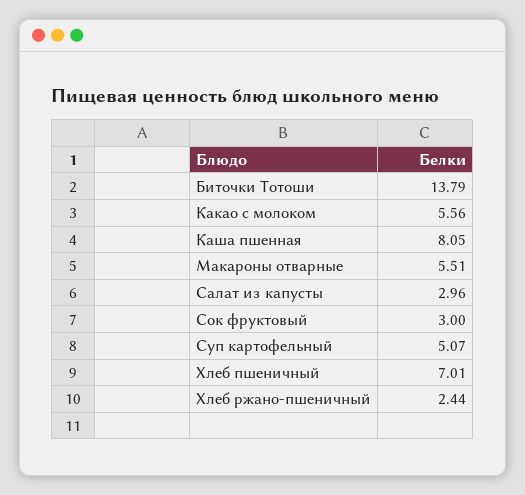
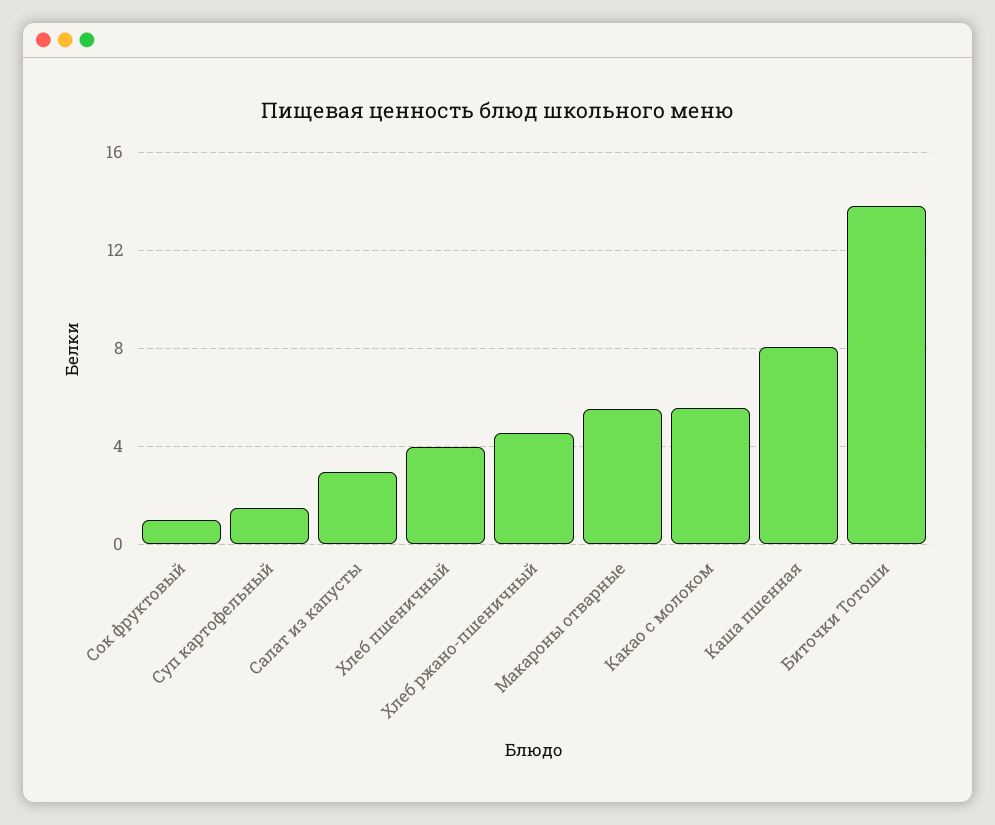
Сок фруктовый: 3 -> 1
Суп картофельный: 5.07 -> 1.5
Хлеб пшеничный: 7.01 -> 4
Хлеб ржано-пшеничный: 2.44 -> 4.5

